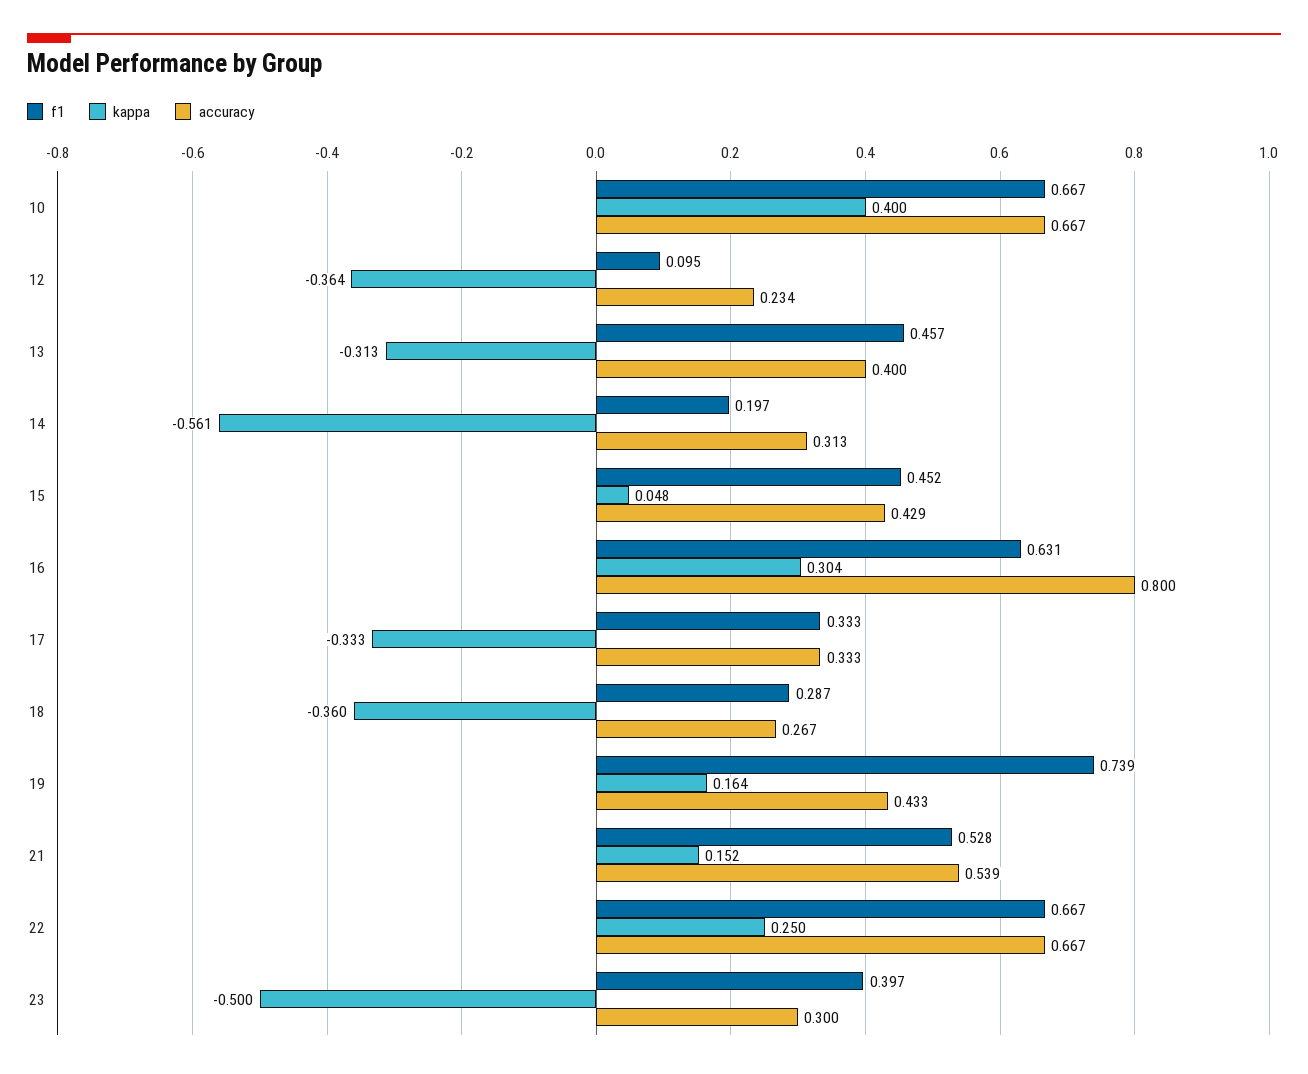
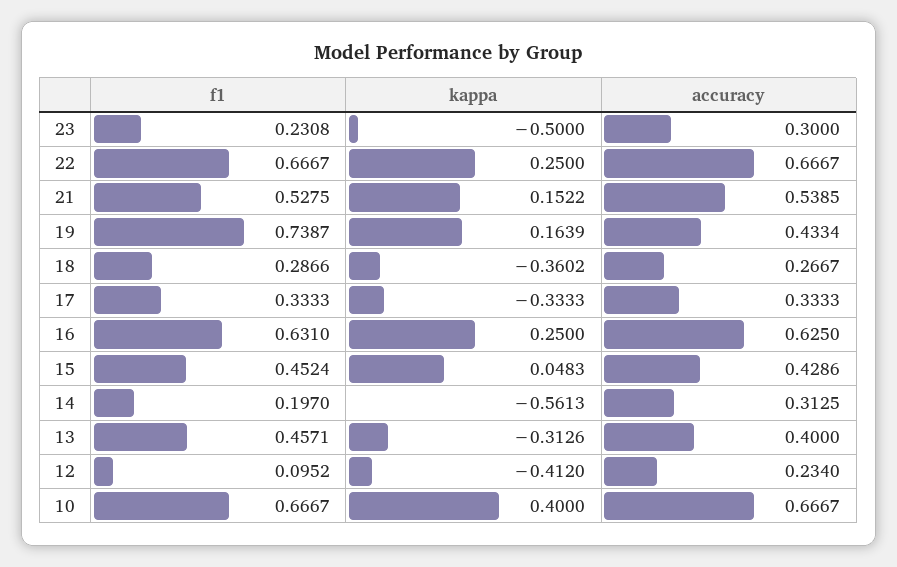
kappa, 12: -0.364 -> -0.412
kappa, 16: 0.304 -> 0.25
accuracy, 16: 0.8 -> 0.625
f1, 23: 0.397 -> 0.2308

